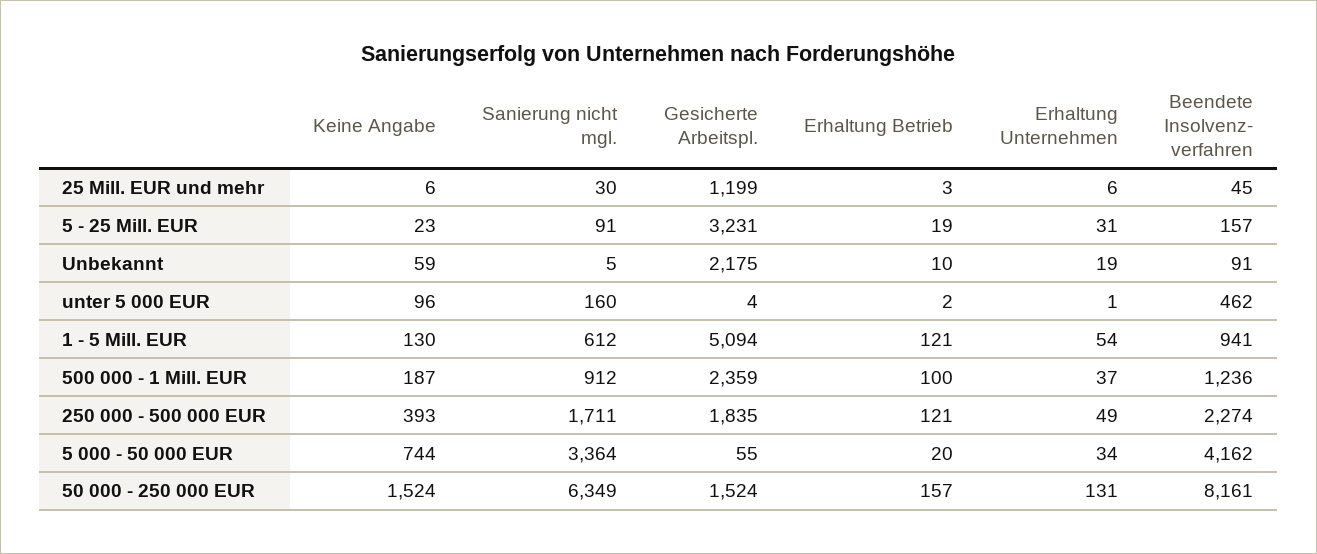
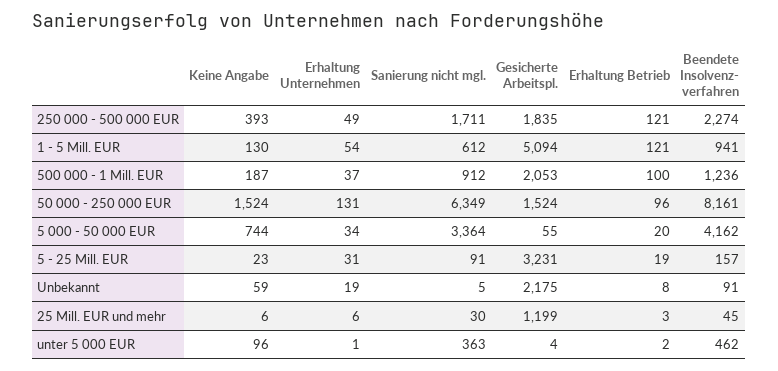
Erhaltung Betrieb, Unbekannt: 10 -> 8
Sanierung nicht mgl., unter 5 000 EUR: 160 -> 363
Gesicherte Arbeitspl., 500 000 - 1 Mill. EUR: 2359 -> 2053
Erhaltung Betrieb, 50 000 - 250 000 EUR: 157 -> 96

